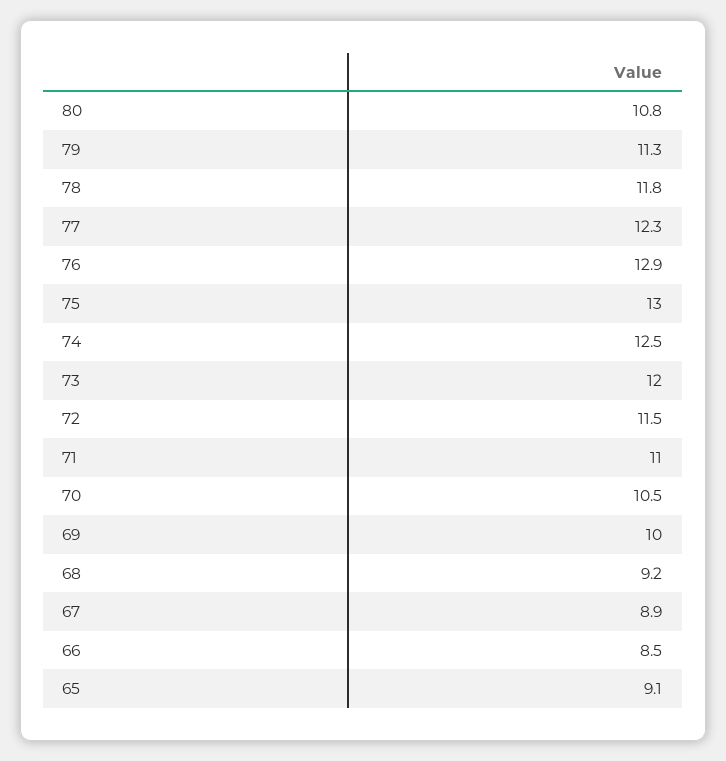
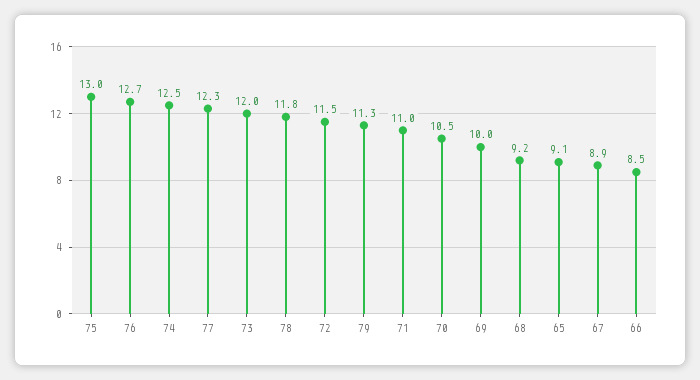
80: 10.8 -> none
76: 12.9 -> 12.7

